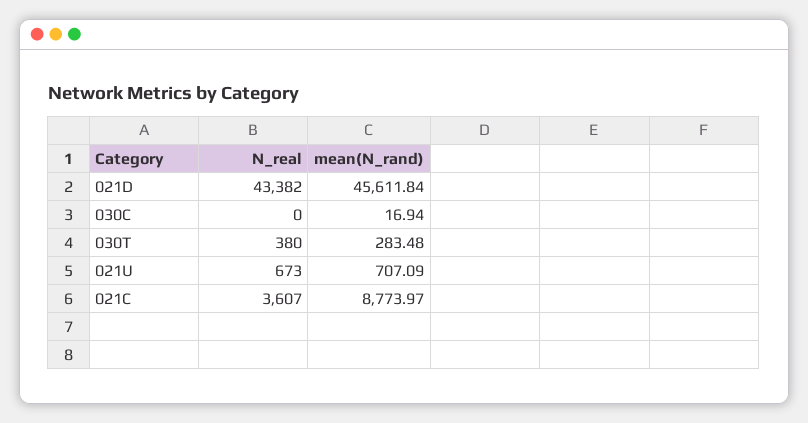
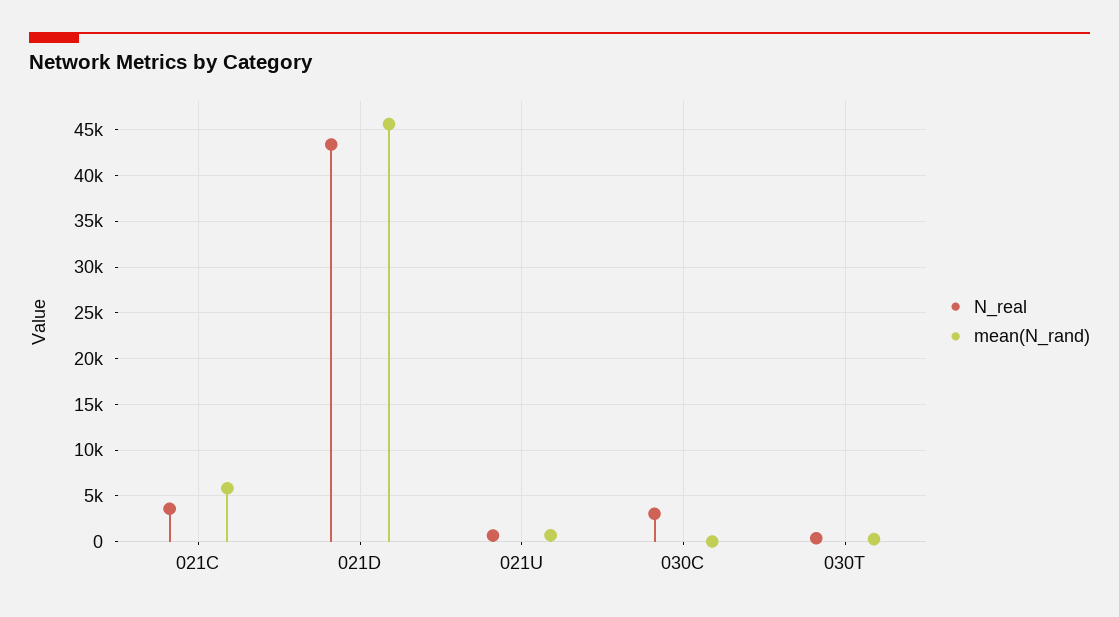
N_real, 030C: 0 -> 3000
mean(N_rand), 021C: 8773.97 -> 6000

